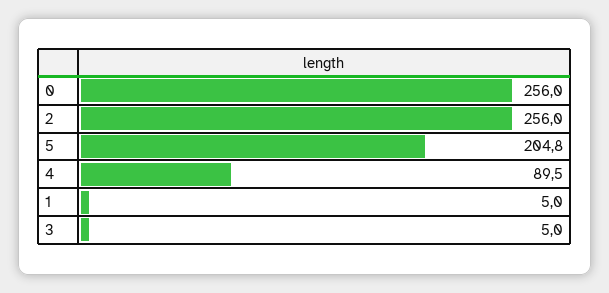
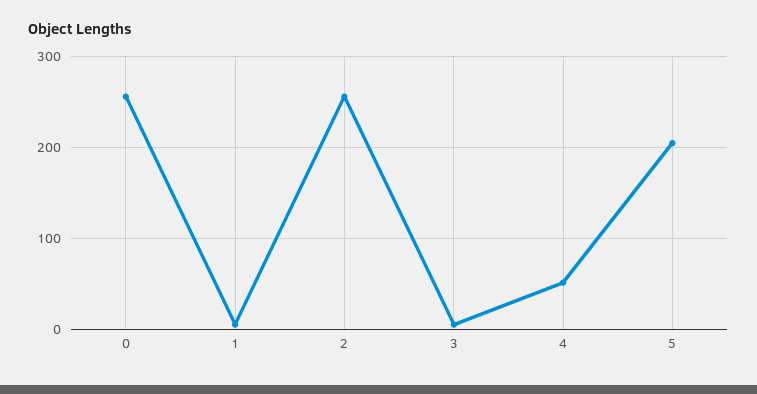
4: 89.5 -> 50

